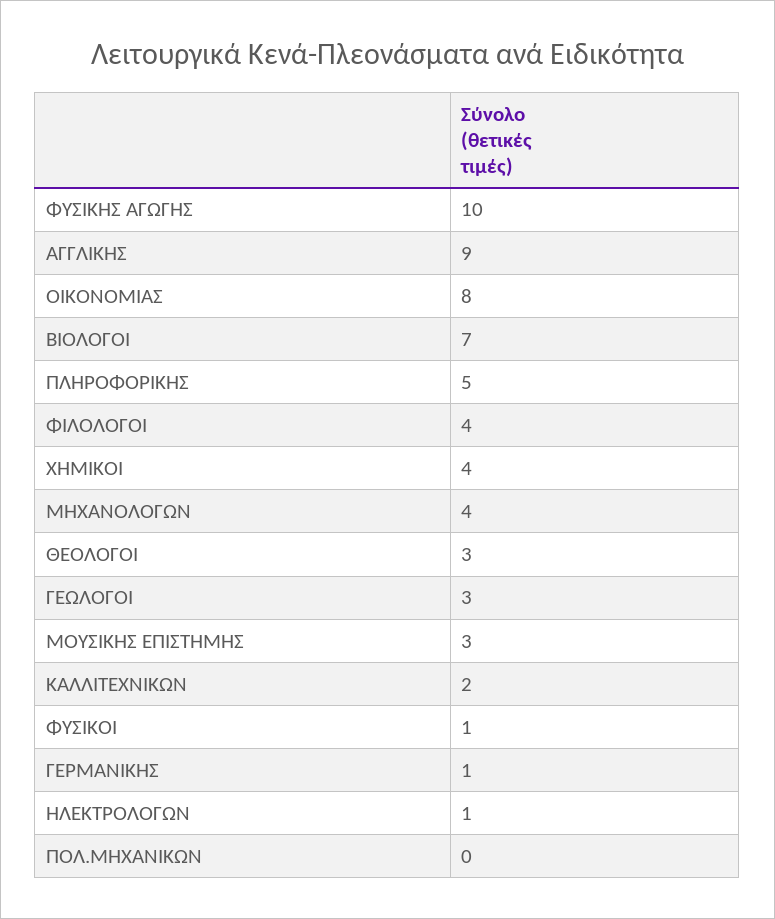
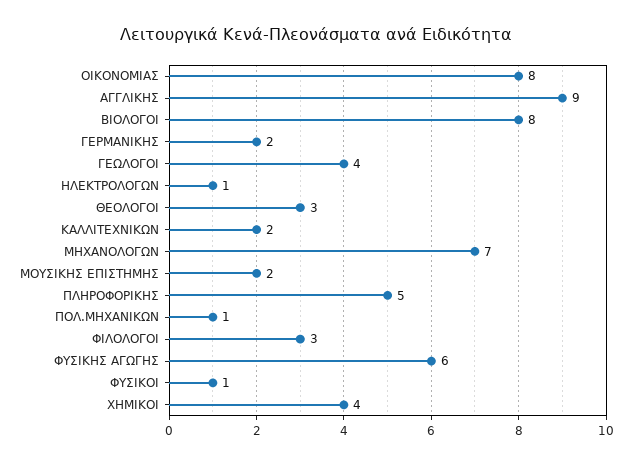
ΦΥΣΙΚΗΣ ΑΓΩΓΗΣ: 10 -> 6
ΒΙΟΛΟΓΟΙ: 7 -> 8
ΦΙΛΟΛΟΓΟΙ: 4 -> 3
ΜΗΧΑΝΟΛΟΓΩΝ: 4 -> 7
ΓΕΩΛΟΓΟΙ: 3 -> 4
ΜΟΥΣΙΚΗΣ ΕΠΙΣΤΗΜΗΣ: 3 -> 2
ΓΕΡΜΑΝΙΚΗΣ: 1 -> 2
ΠΟΛ.ΜΗΧΑΝΙΚΩΝ: 0 -> 1

